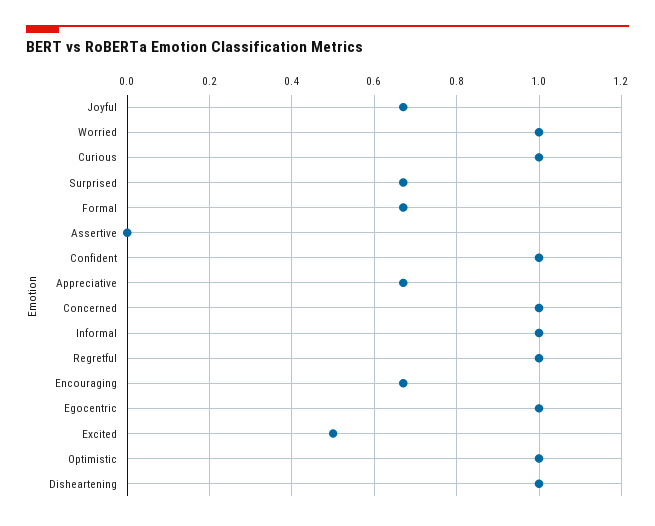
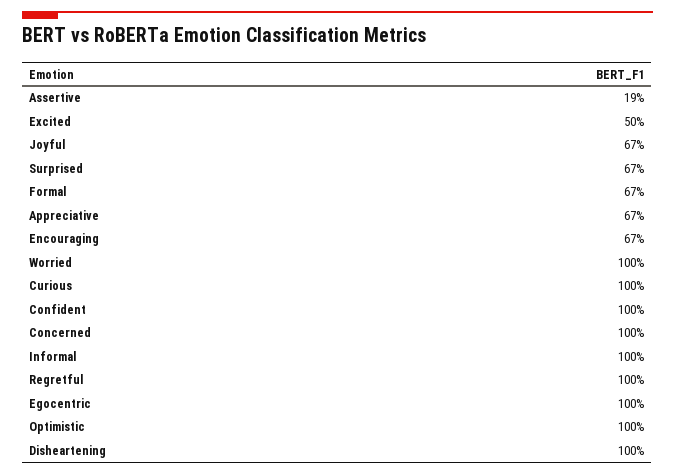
Assertive: 0 -> 0.19

